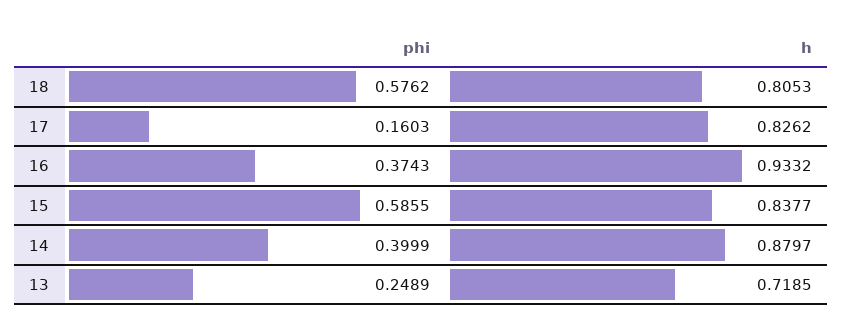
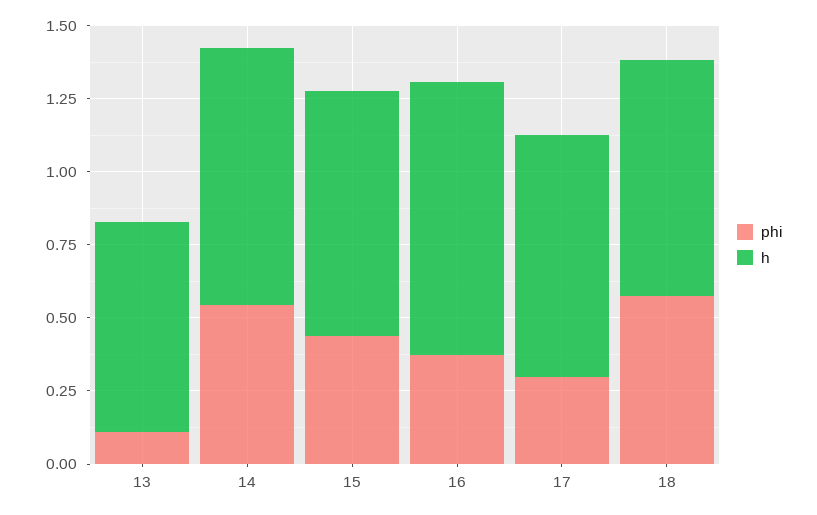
phi, 17: 0.1603 -> 0.3
phi, 15: 0.5855 -> 0.45
phi, 14: 0.3999 -> 0.55
phi, 13: 0.2489 -> 0.1

